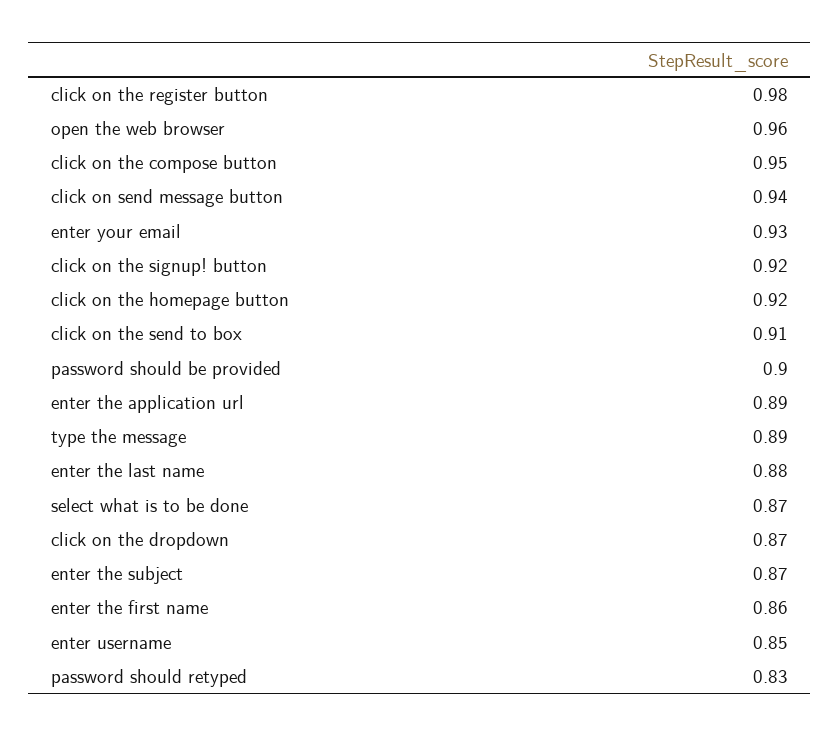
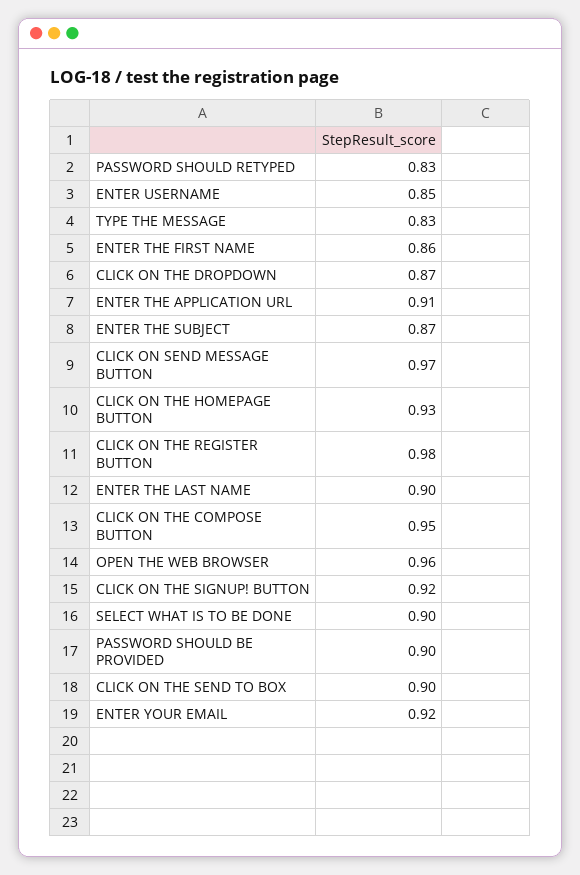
click on send message button: 0.94 -> 0.97
enter your email: 0.93 -> 0.92
click on the homepage button: 0.92 -> 0.93
click on the send to box: 0.91 -> 0.9
enter the application url: 0.89 -> 0.91
type the message: 0.89 -> 0.83
enter the last name: 0.88 -> 0.9
select what is to be done: 0.87 -> 0.9

